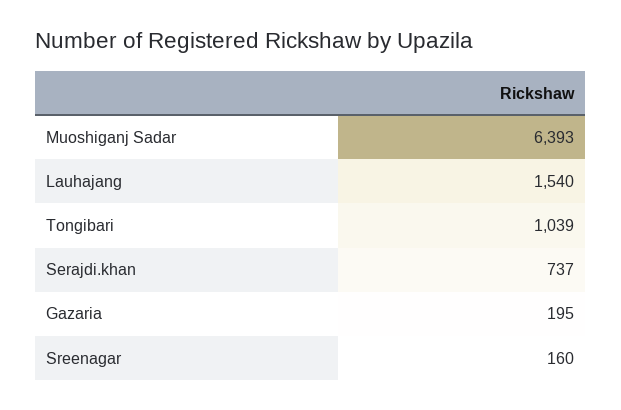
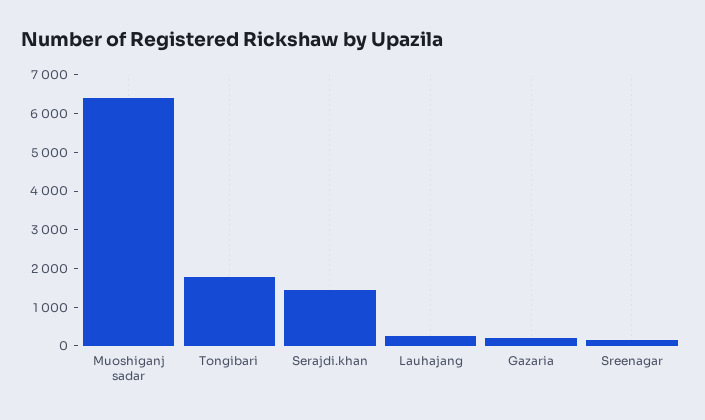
Lauhajang: 1540 -> 250
Tongibari: 1039 -> 1750
Serajdi.khan: 737 -> 1500

